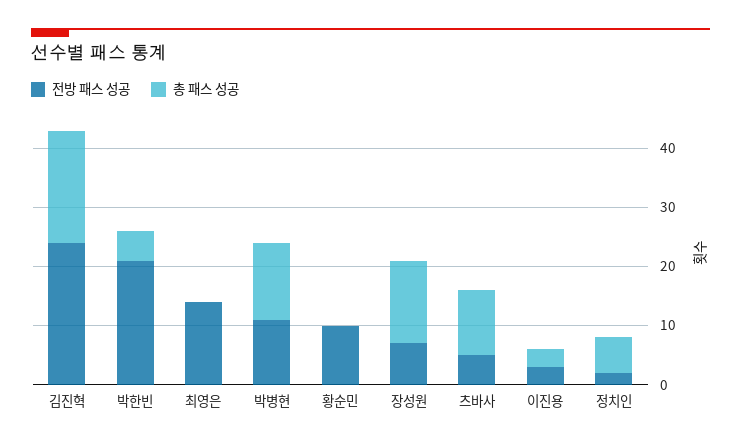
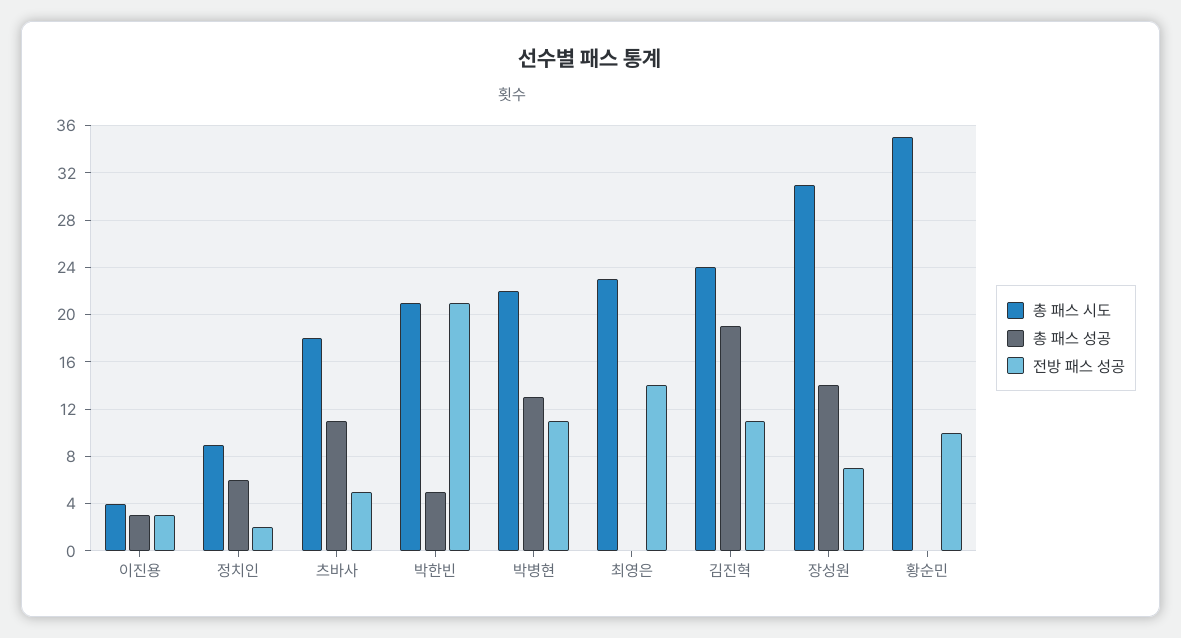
전방 패스 성공, 김진혁: 25 -> 11
총 패스 시도, 이진용: none -> 4
총 패스 시도, 정치인: none -> 9
총 패스 시도, 츠바사: none -> 18
총 패스 시도, 박한빈: none -> 21
총 패스 시도, 박병현: none -> 22
총 패스 시도, 최영은: none -> 23
총 패스 시도, 김진혁: none -> 24
총 패스 시도, 장성원: none -> 31
총 패스 시도, 황순민: none -> 35

